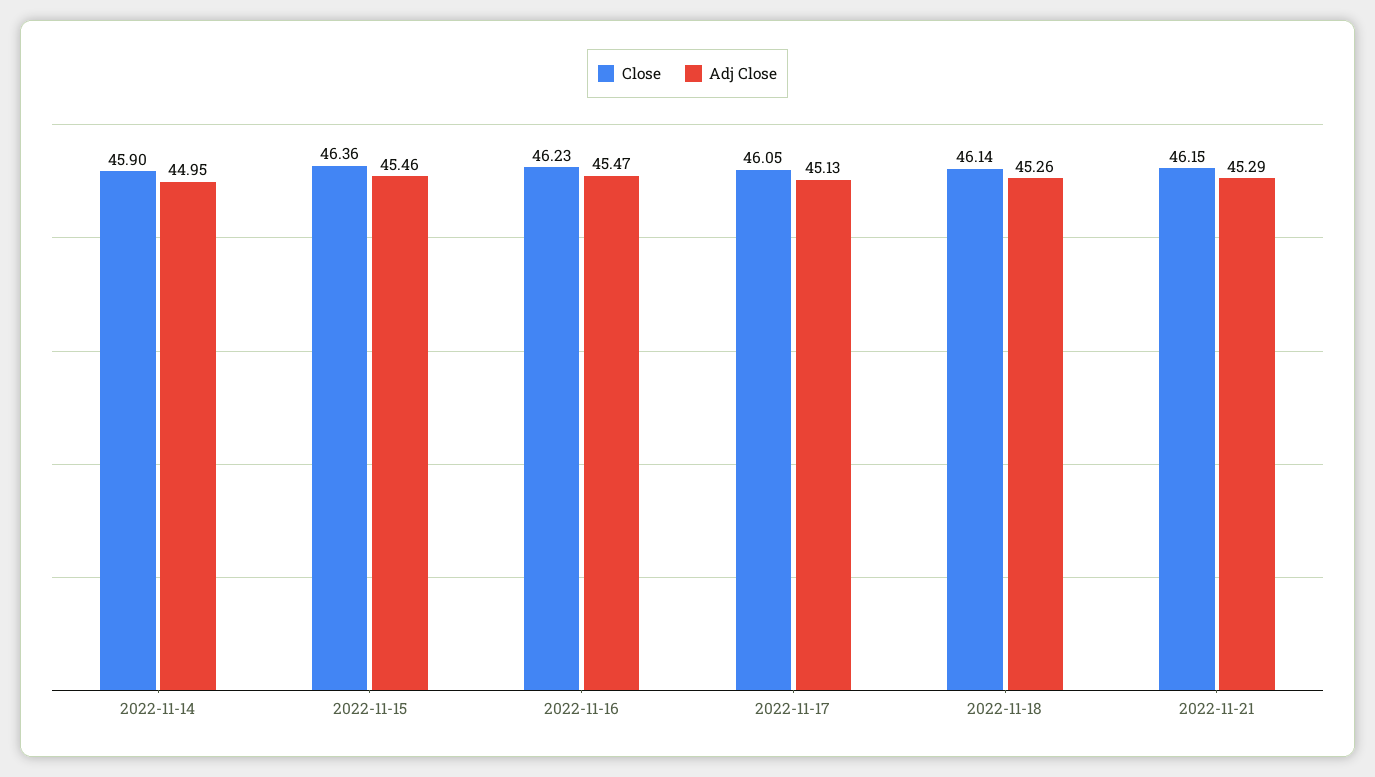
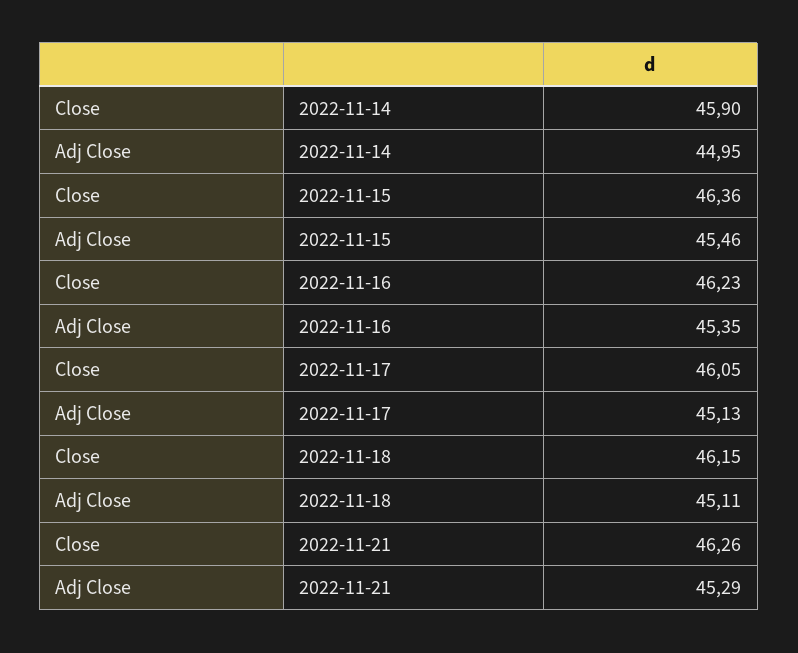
Adj Close, 2022-11-16: 45.47 -> 45.35
Close, 2022-11-18: 46.14 -> 46.15
Adj Close, 2022-11-18: 45.26 -> 45.11
Close, 2022-11-21: 46.15 -> 46.26

